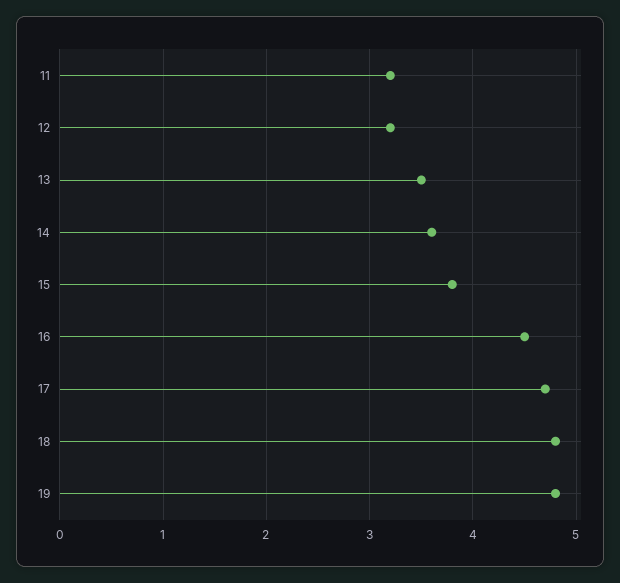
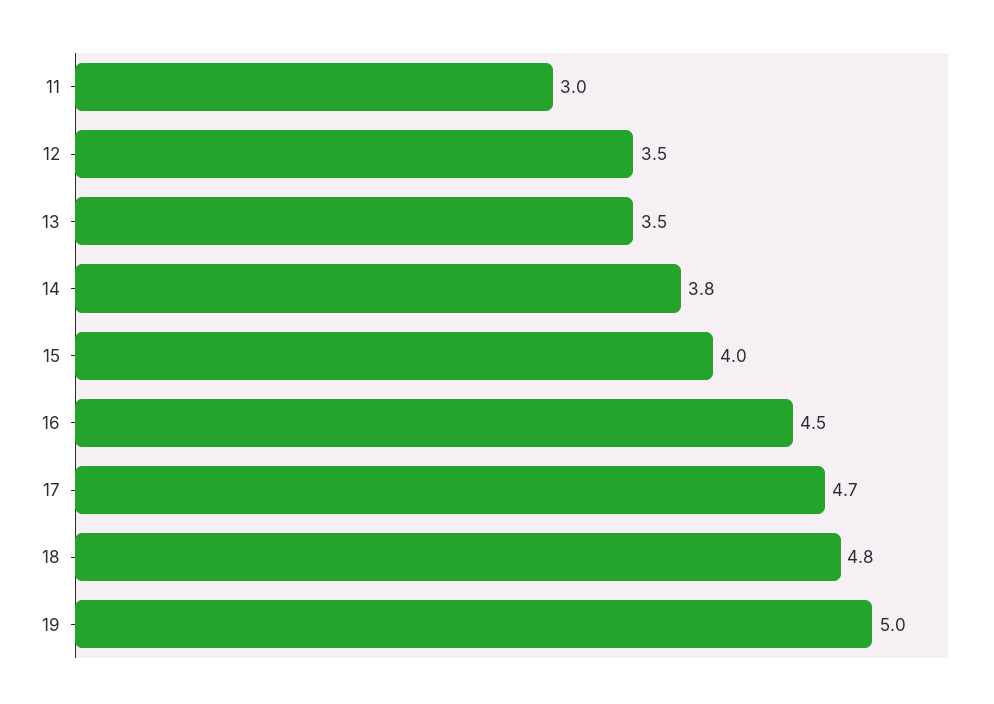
11: 3.2 -> 3
12: 3.2 -> 3.5
14: 3.6 -> 3.8
15: 3.8 -> 4
19: 4.8 -> 5

